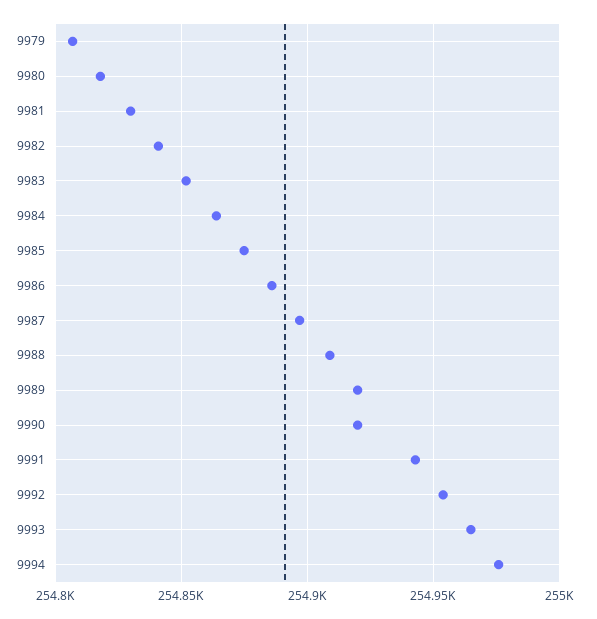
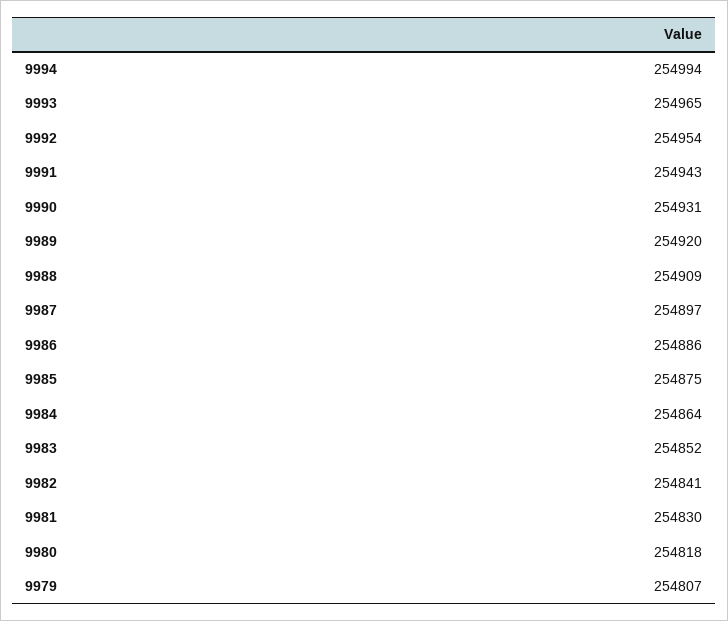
9990: 254920 -> 254931
9994: 254975 -> 254994

